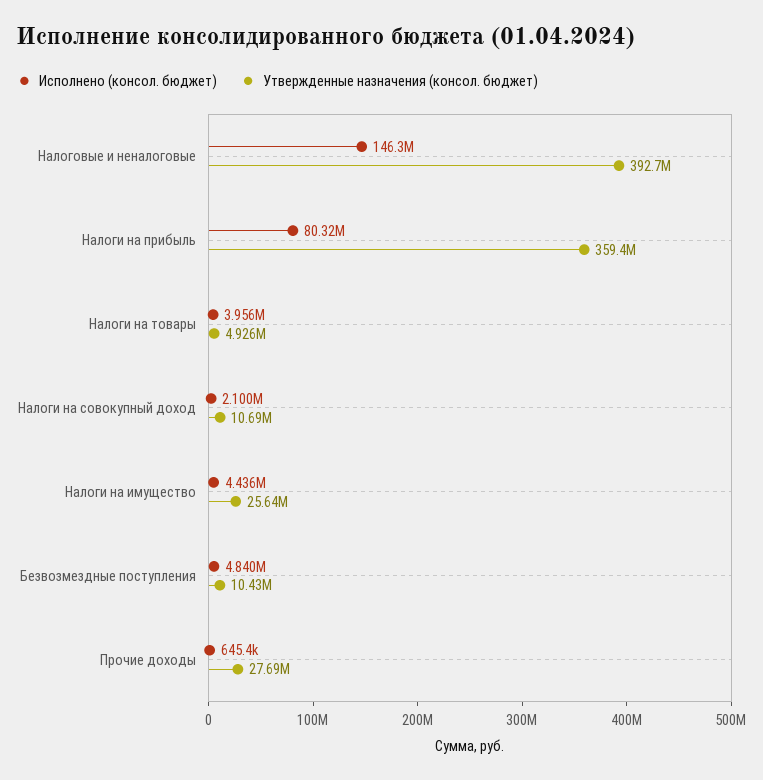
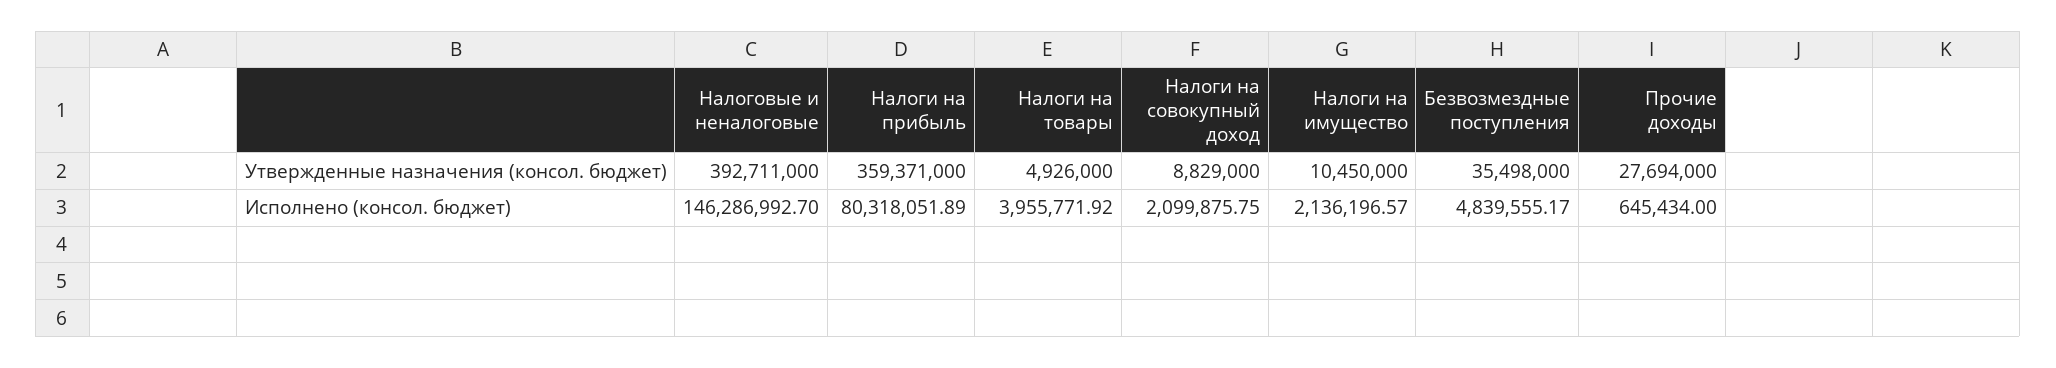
Утвержденные назначения (консол. бюджет), Налоги на совокупный доход: 10690000 -> 8829000
Исполнено (консол. бюджет), Налоги на имущество: 4436000 -> 2136196.57
Утвержденные назначения (консол. бюджет), Налоги на имущество: 25640000 -> 10450000
Утвержденные назначения (консол. бюджет), Безвозмездные поступления: 10430000 -> 35498000

